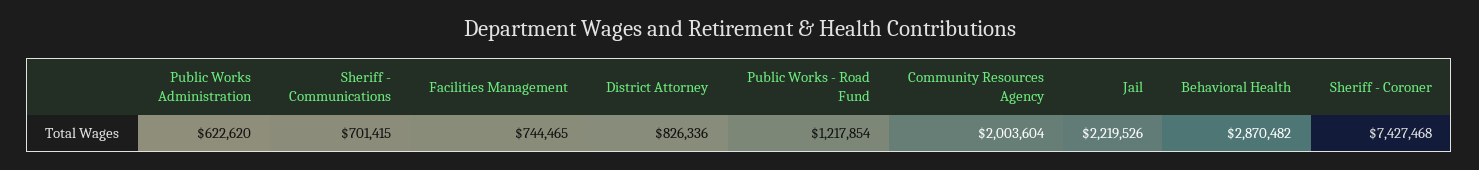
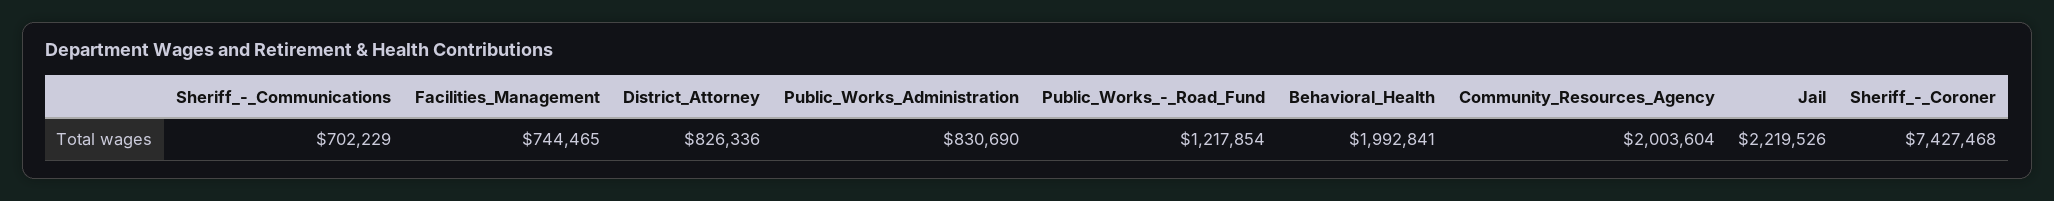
Public Works Administration: 622620 -> 830690
Sheriff - Communications: 701415 -> 702229
Behavioral Health: 2870482 -> 1992841

